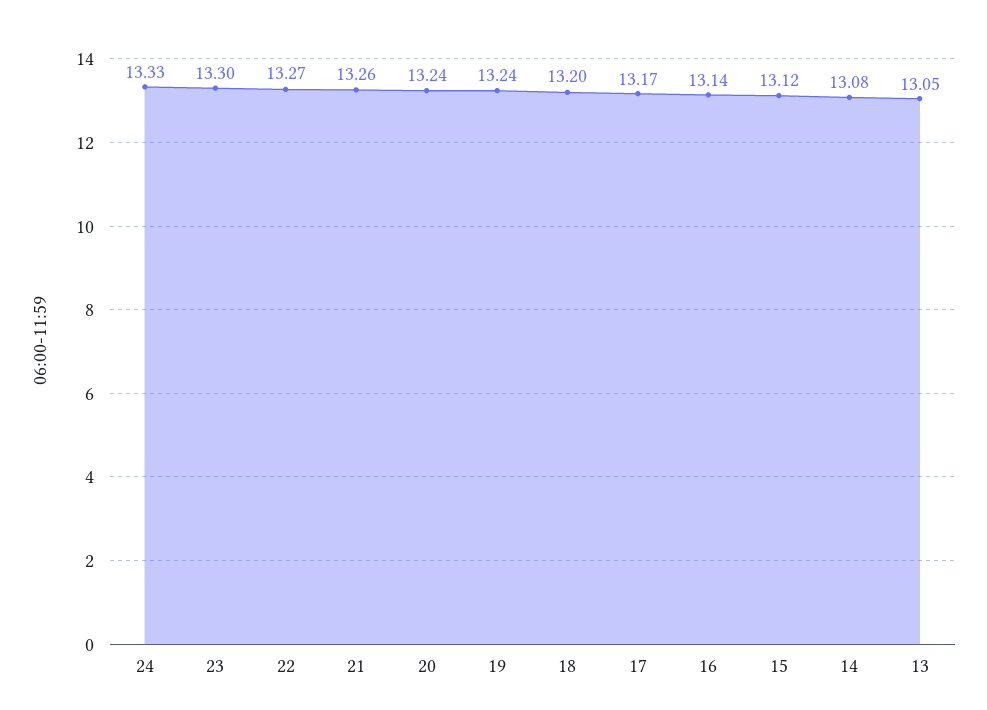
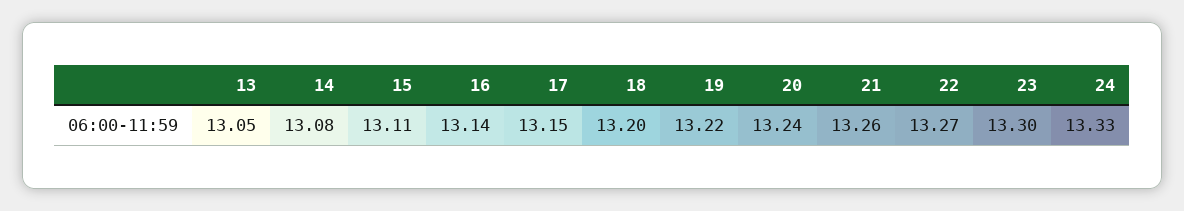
19: 13.24 -> 13.22
17: 13.17 -> 13.15
15: 13.12 -> 13.11

